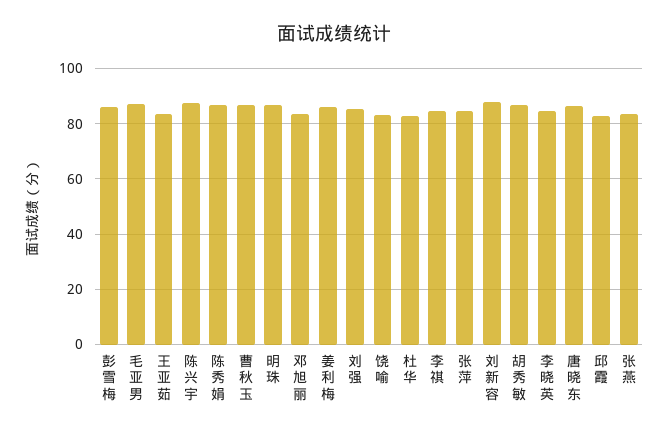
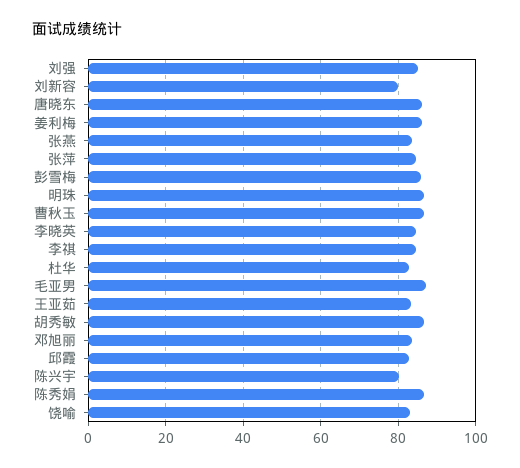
陈兴宇: 87.5 -> 80
刘新容: 87.5 -> 80

